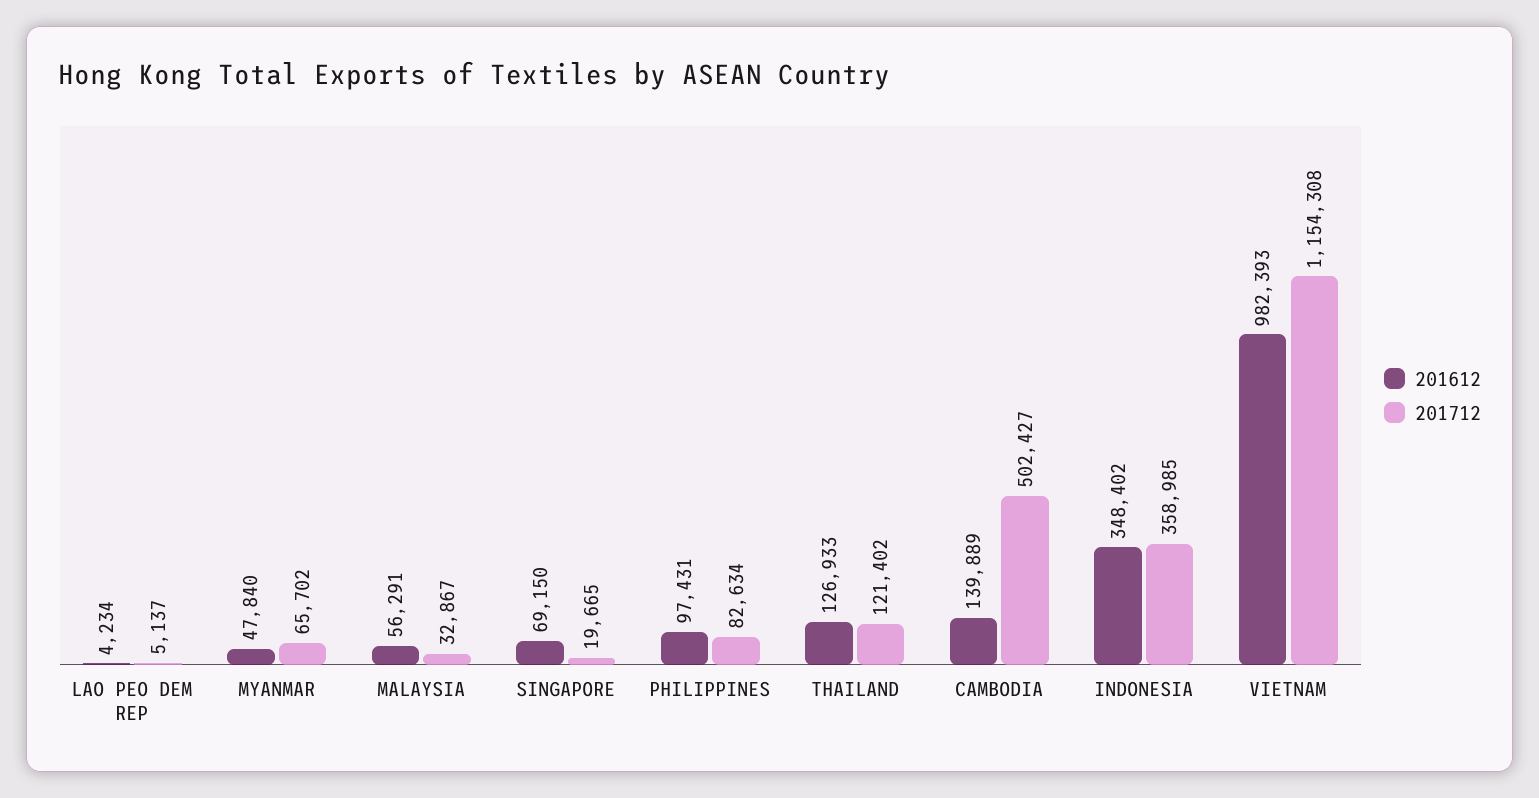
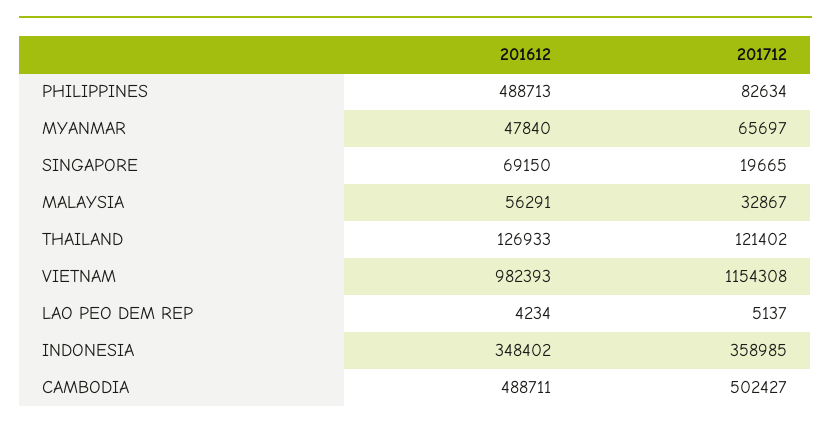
201712, MYANMAR: 65702 -> 65697
201612, PHILIPPINES: 97431 -> 488713
201612, CAMBODIA: 139889 -> 488711

